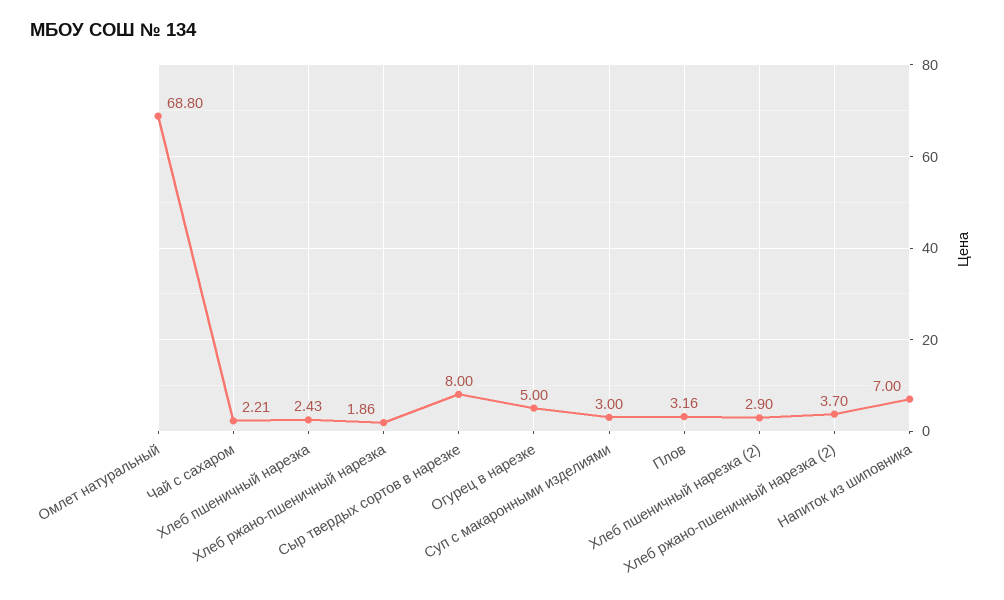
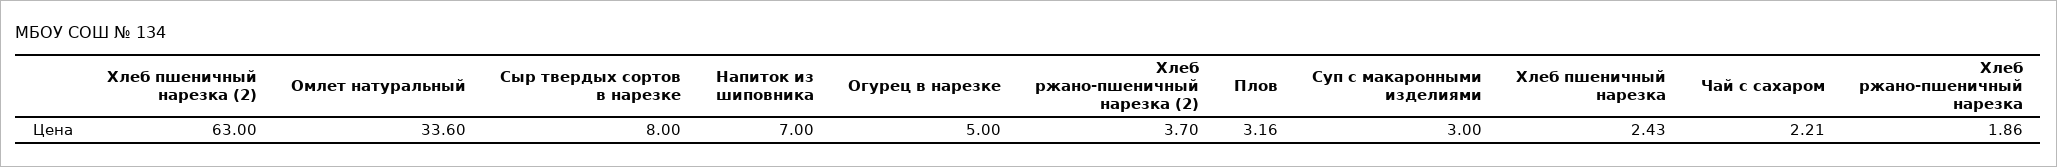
Омлет натуральный: 68.8 -> 33.6
Хлеб пшеничный нарезка (2): 2.9 -> 63

